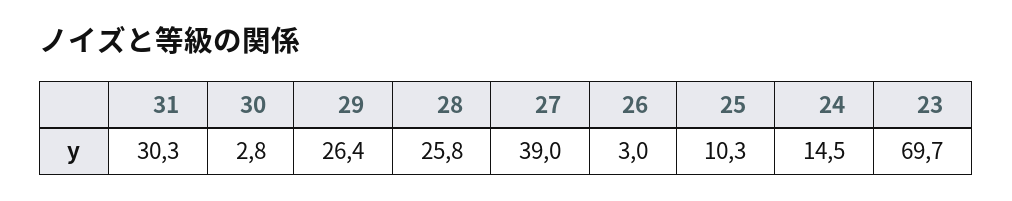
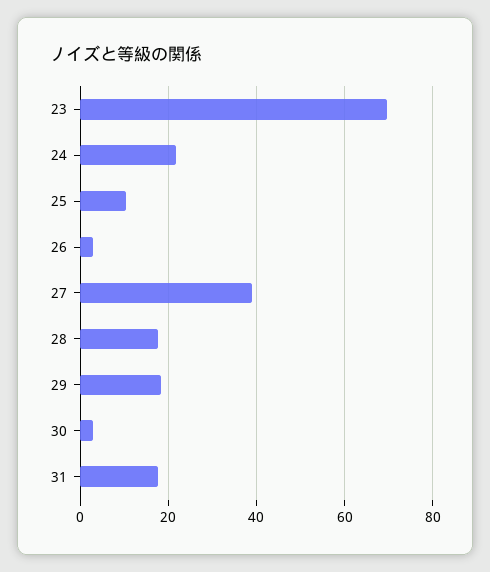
31: 30.3 -> 18
29: 26.4 -> 18
28: 25.8 -> 18
24: 14.5 -> 22

